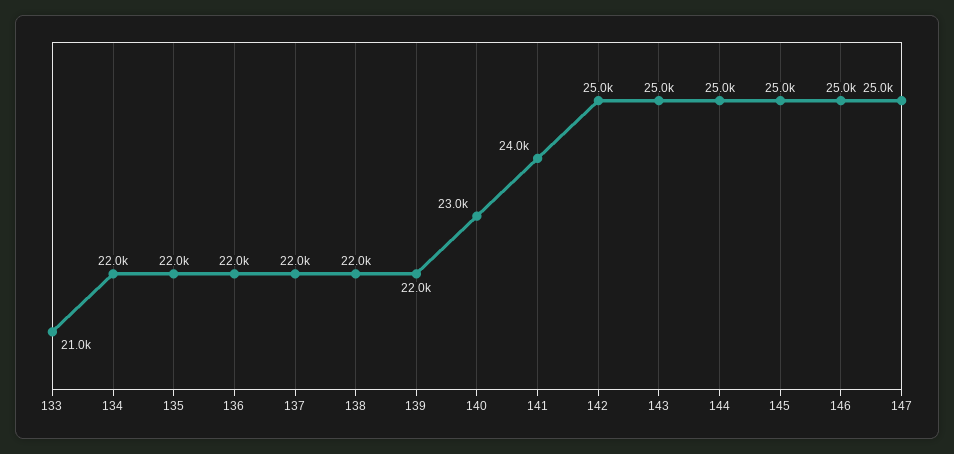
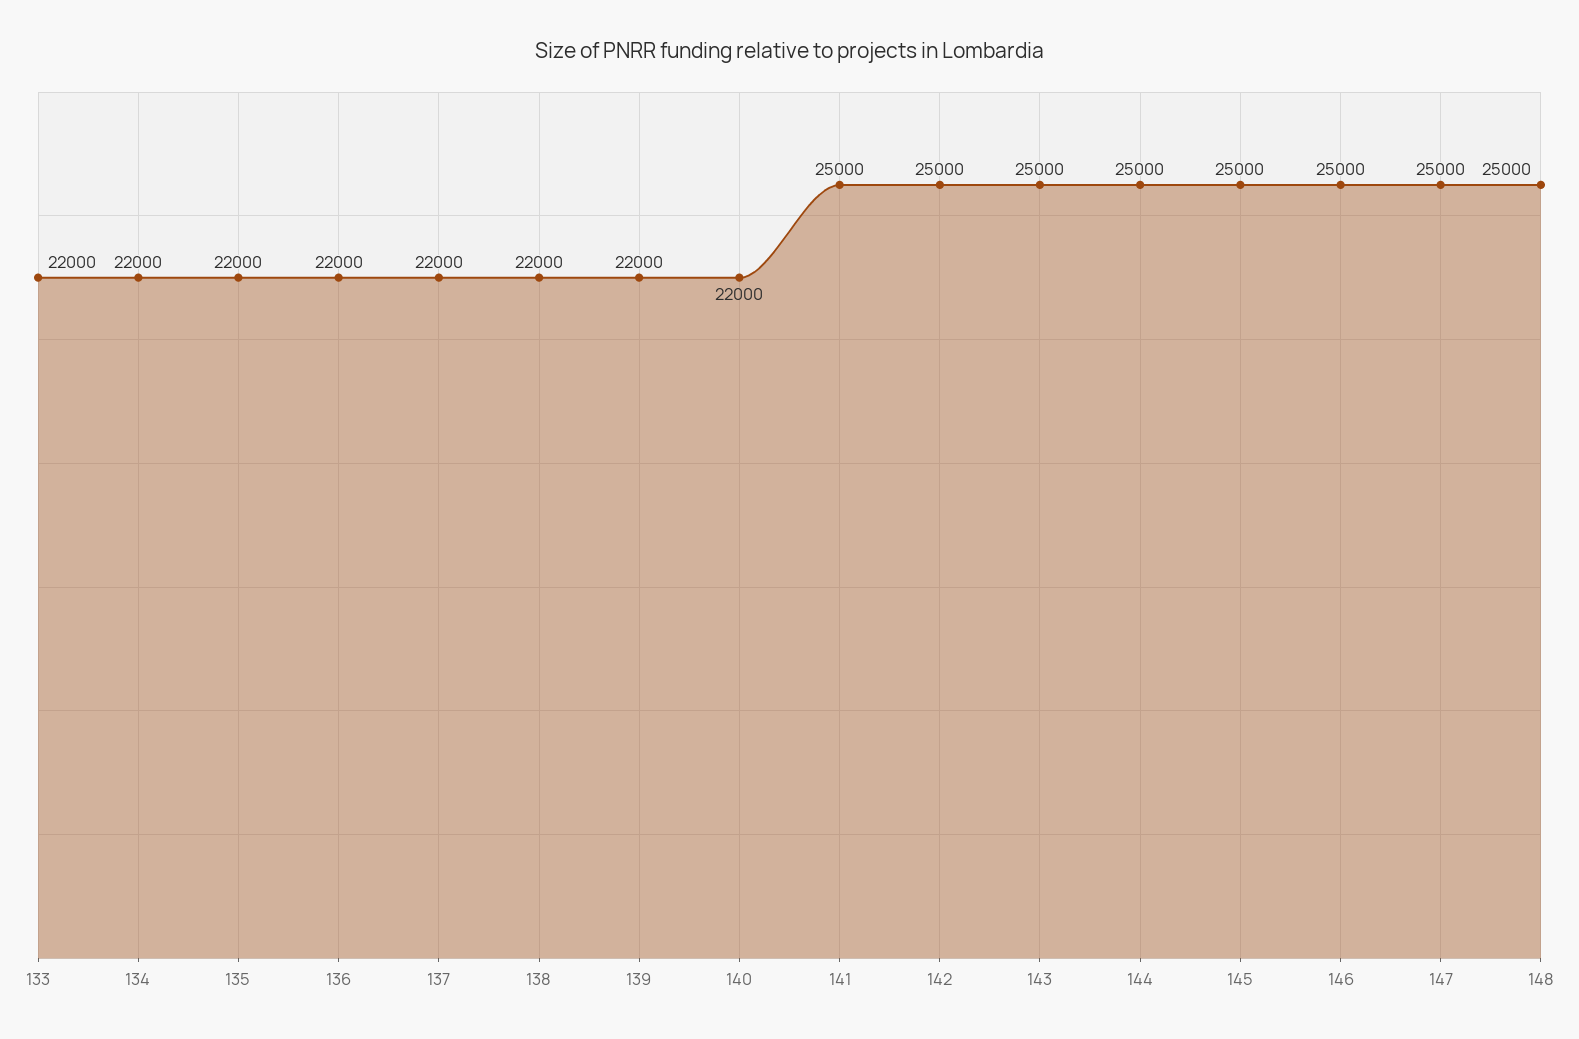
133: 21000 -> 22000
140: 23000 -> 22000
141: 24000 -> 25000
148: none -> 25000

